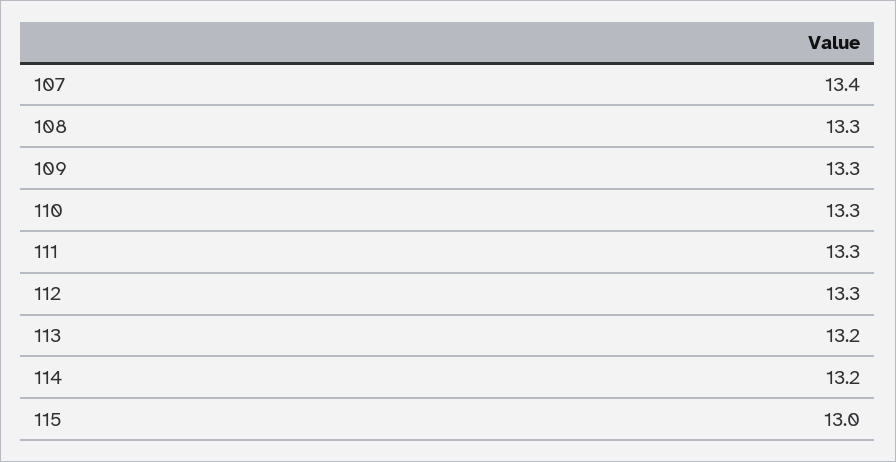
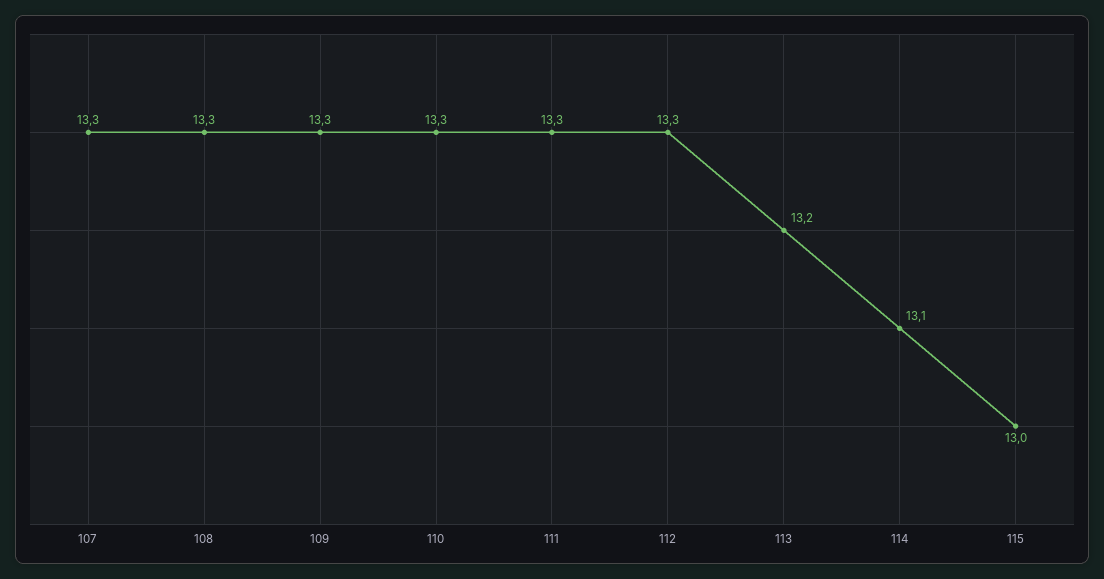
107: 13.4 -> 13.3
114: 13.2 -> 13.1

